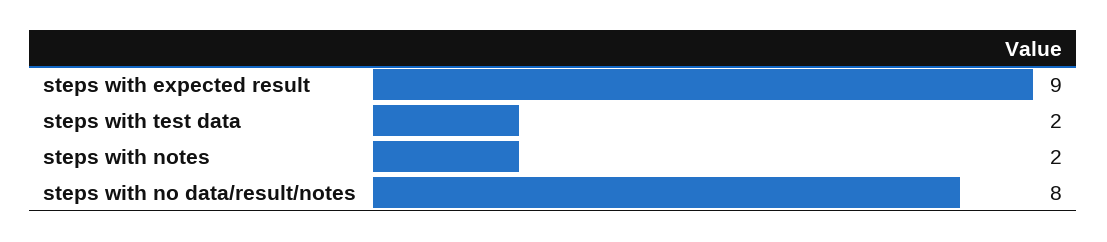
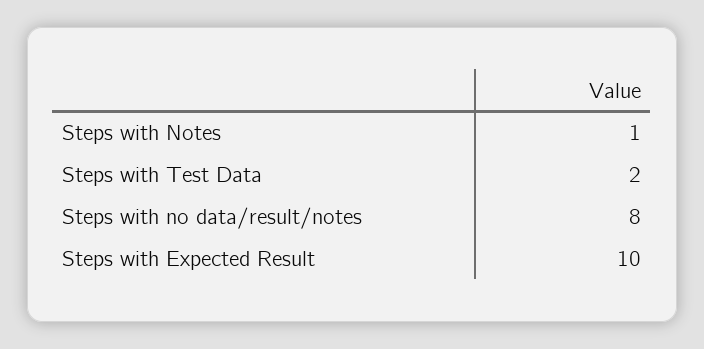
steps with expected result: 9 -> 10
steps with notes: 2 -> 1

